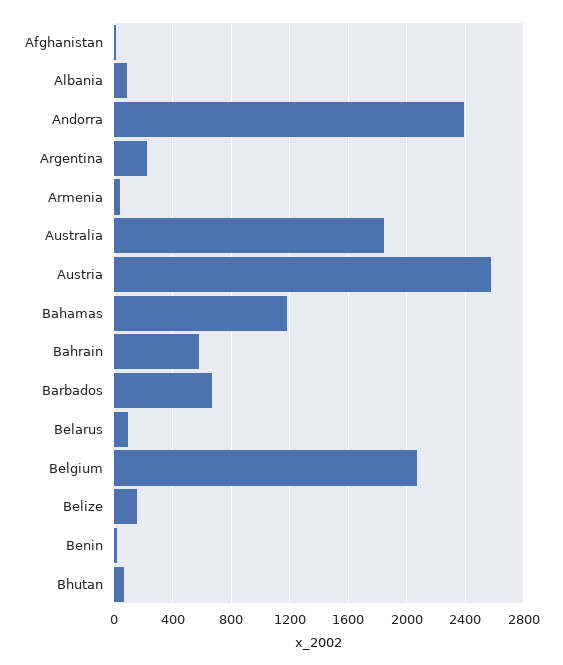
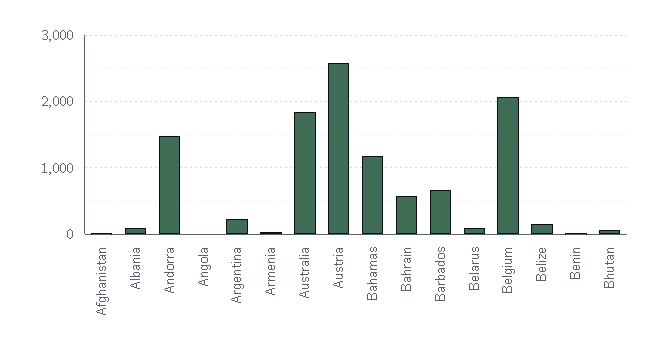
Andorra: 2400 -> 1500
Angola: none -> 0

